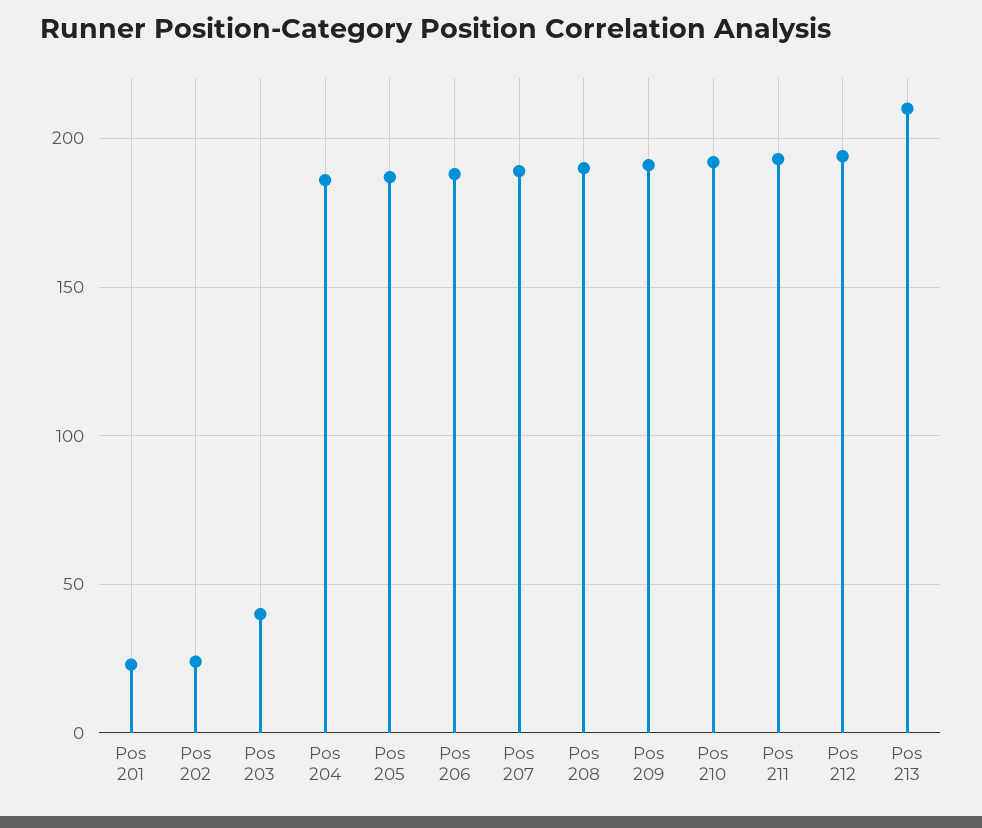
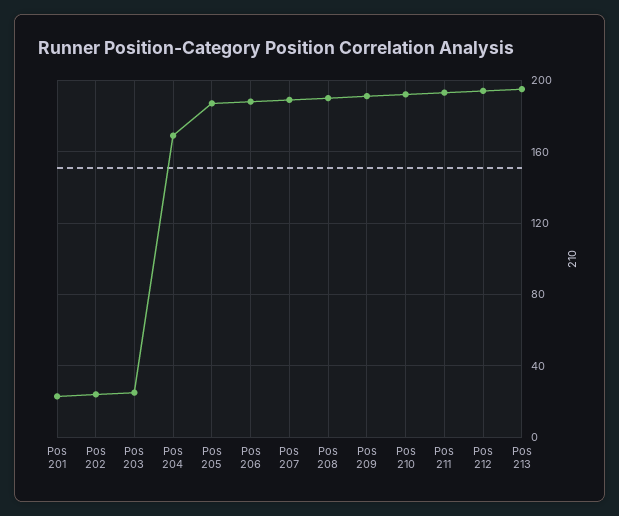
Pos 203: 40 -> 25
Pos 204: 185 -> 170
Pos 213: 210 -> 195

